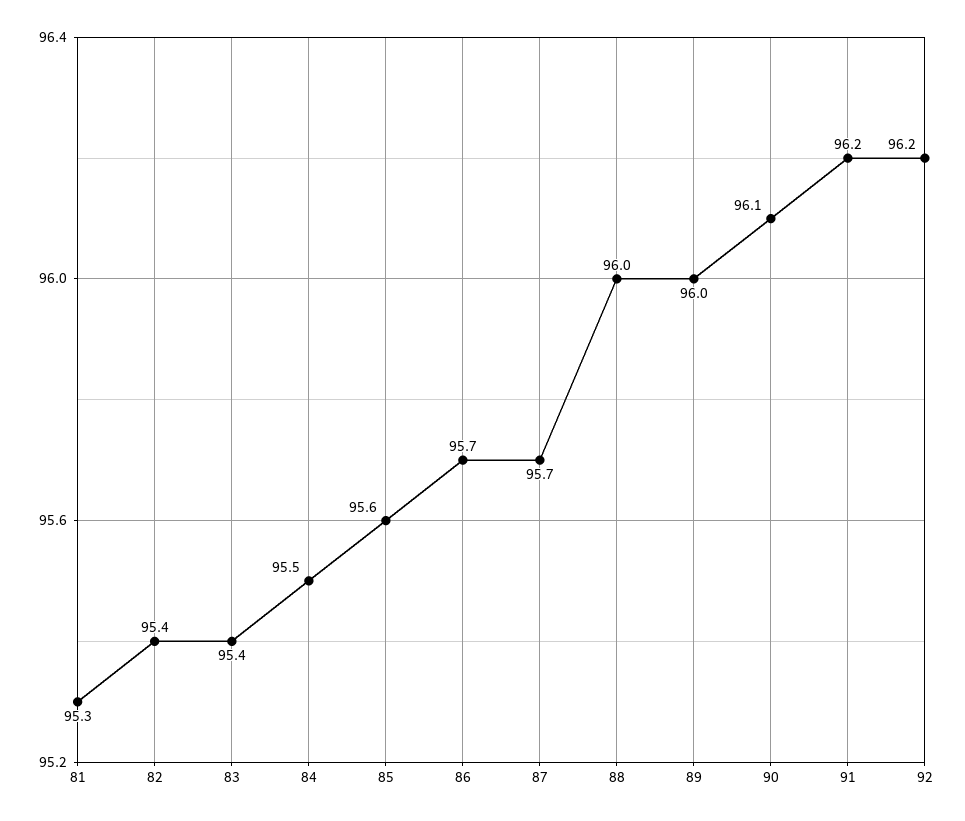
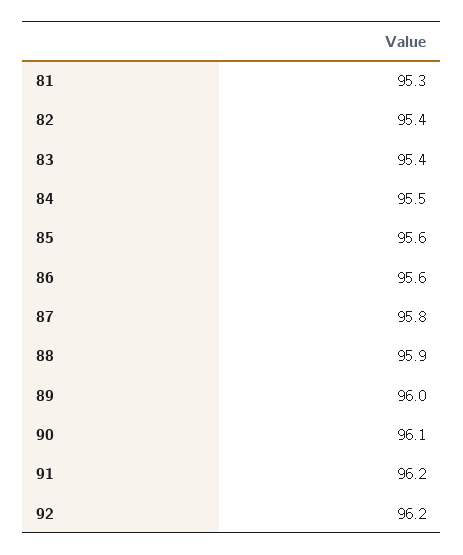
86: 95.7 -> 95.6
87: 95.7 -> 95.8
88: 96 -> 95.9

